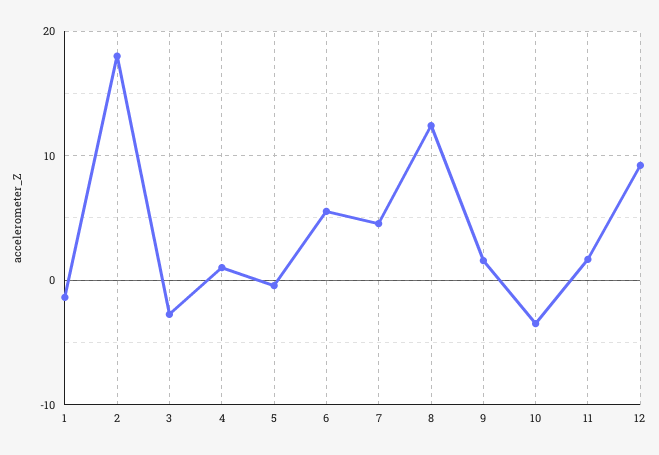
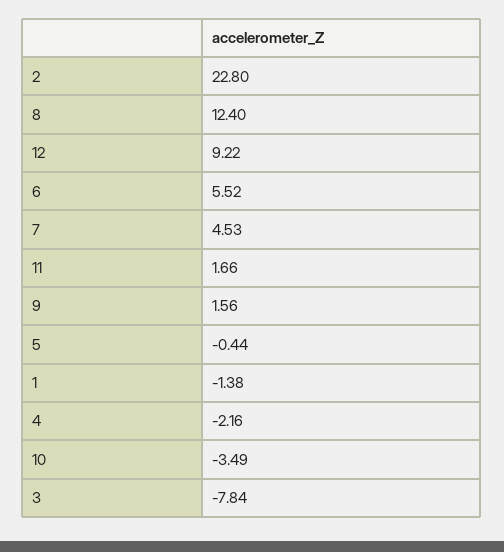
2: 18 -> 22.8
3: -3 -> -7.84
4: 1 -> -2.16

